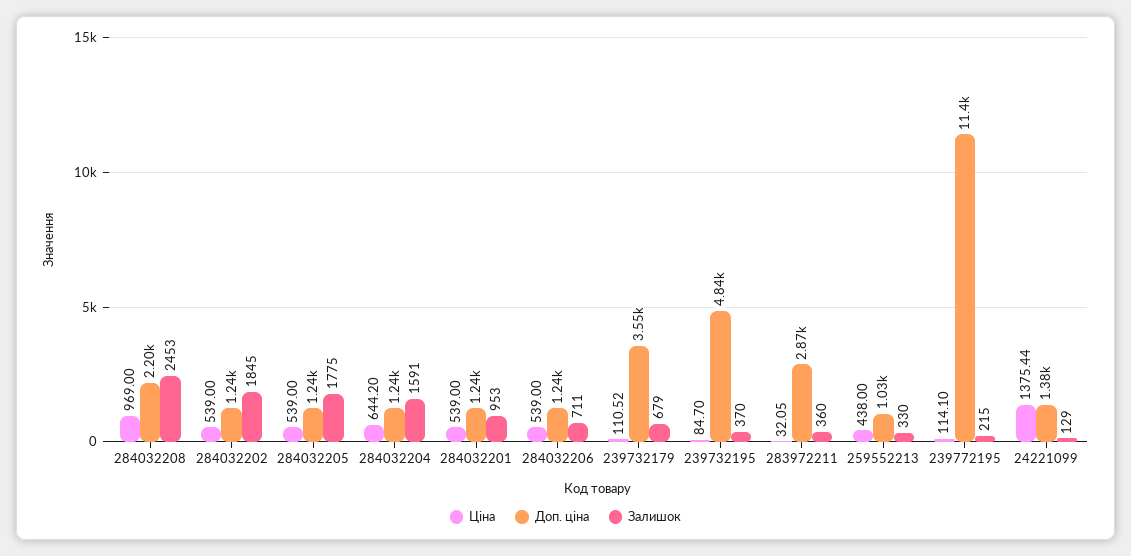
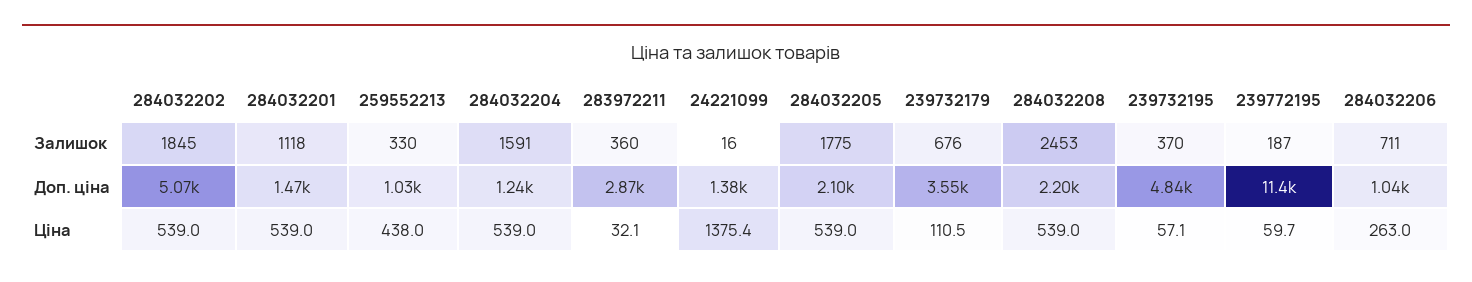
Ціна, 284032208: 969 -> 539
Доп. ціна, 284032202: 1240 -> 5070
Доп. ціна, 284032205: 1240 -> 2100
Ціна, 284032204: 644.2 -> 539
Доп. ціна, 284032201: 1240 -> 1470
Залишок, 284032201: 953 -> 1118
Ціна, 284032206: 539 -> 263
Доп. ціна, 284032206: 1240 -> 1040
Залишок, 239732179: 679 -> 676
Ціна, 239732195: 84.7 -> 57.1
Ціна, 239772195: 114.1 -> 59.7
Залишок, 239772195: 215 -> 187
Залишок, 24221099: 129 -> 16

